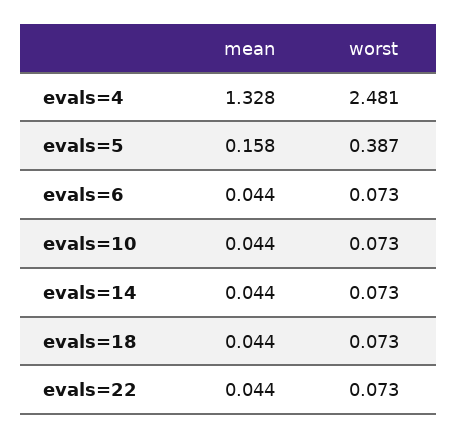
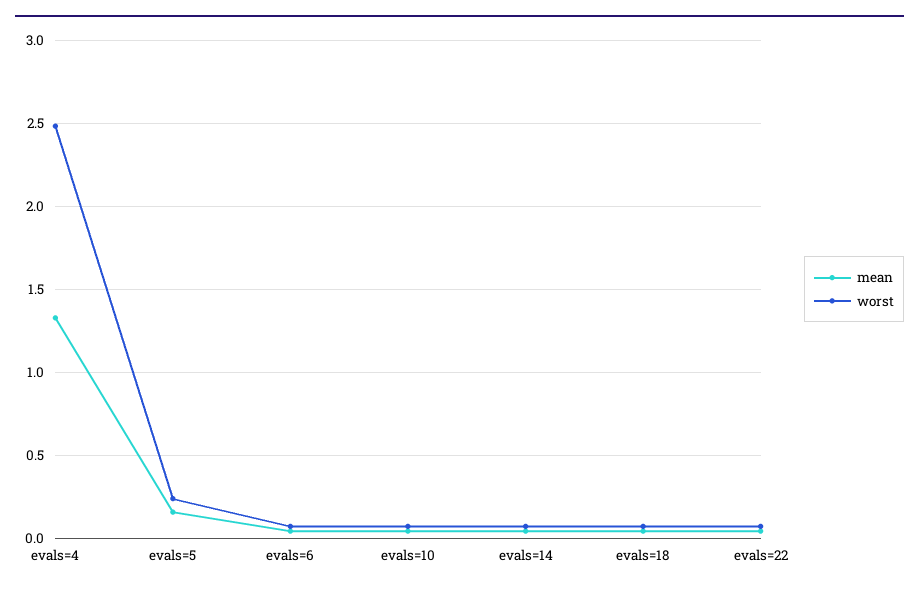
worst, evals=5: 0.387 -> 0.25

